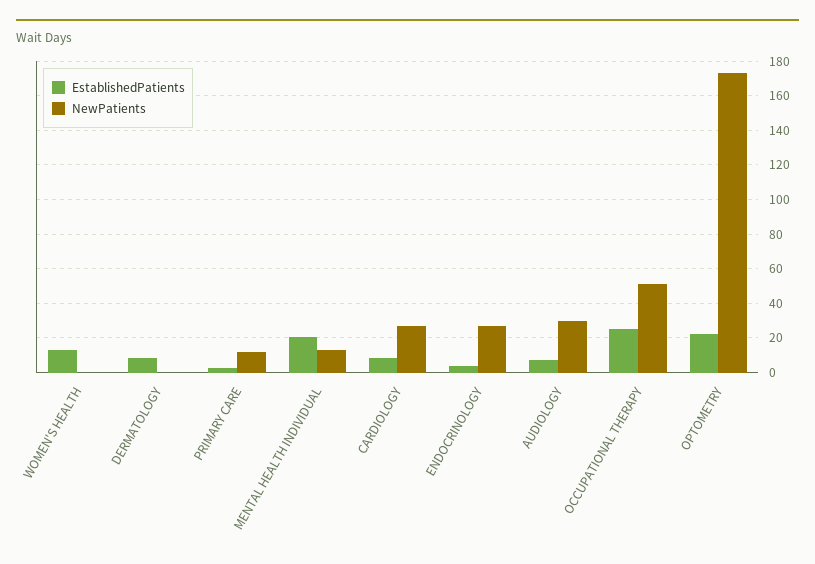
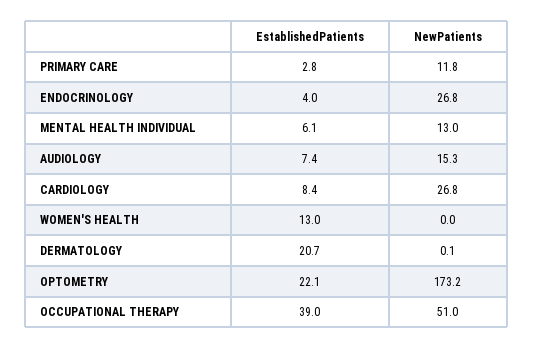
EstablishedPatients, DERMATOLOGY: 10 -> 20.7
EstablishedPatients, MENTAL HEALTH INDIVIDUAL: 20 -> 6.1
NewPatients, AUDIOLOGY: 30 -> 15.3
EstablishedPatients, OCCUPATIONAL THERAPY: 25 -> 39

